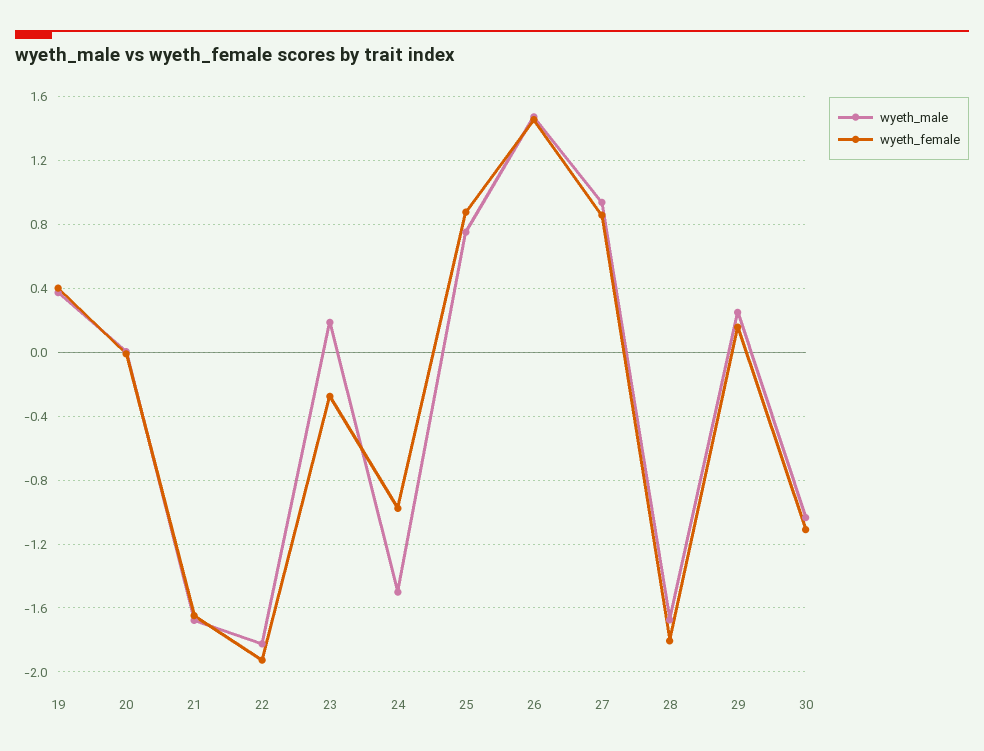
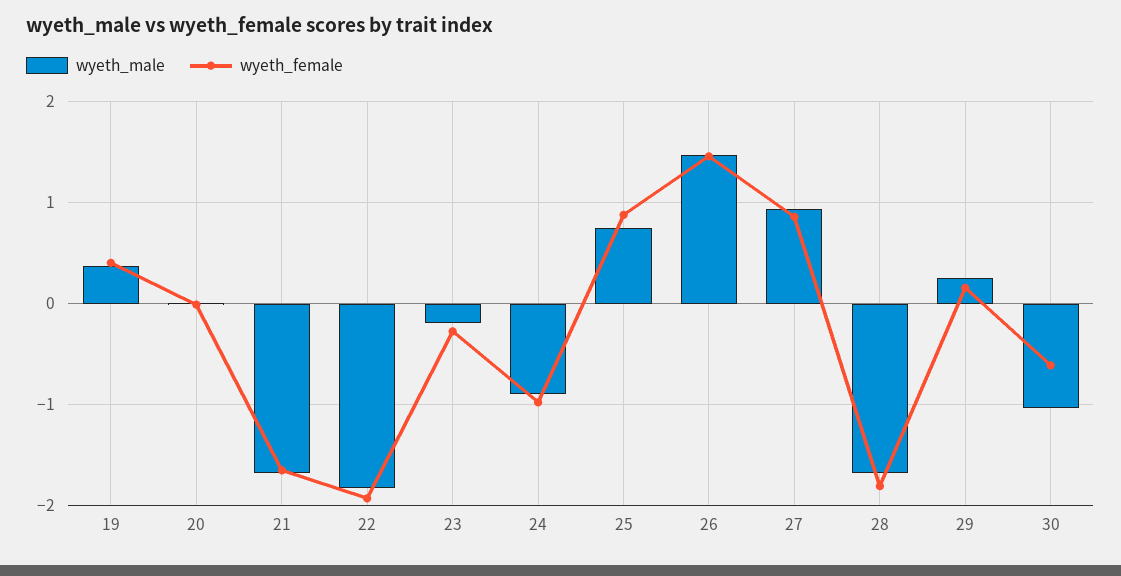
wyeth_male, 23: 0.2 -> -0.2
wyeth_male, 24: -1.5 -> -0.9
wyeth_female, 30: -1.1 -> -0.6

